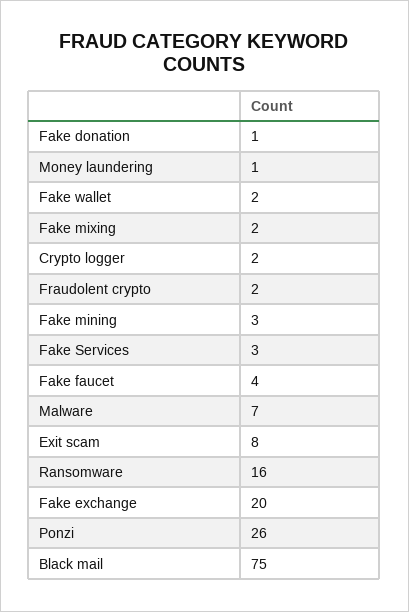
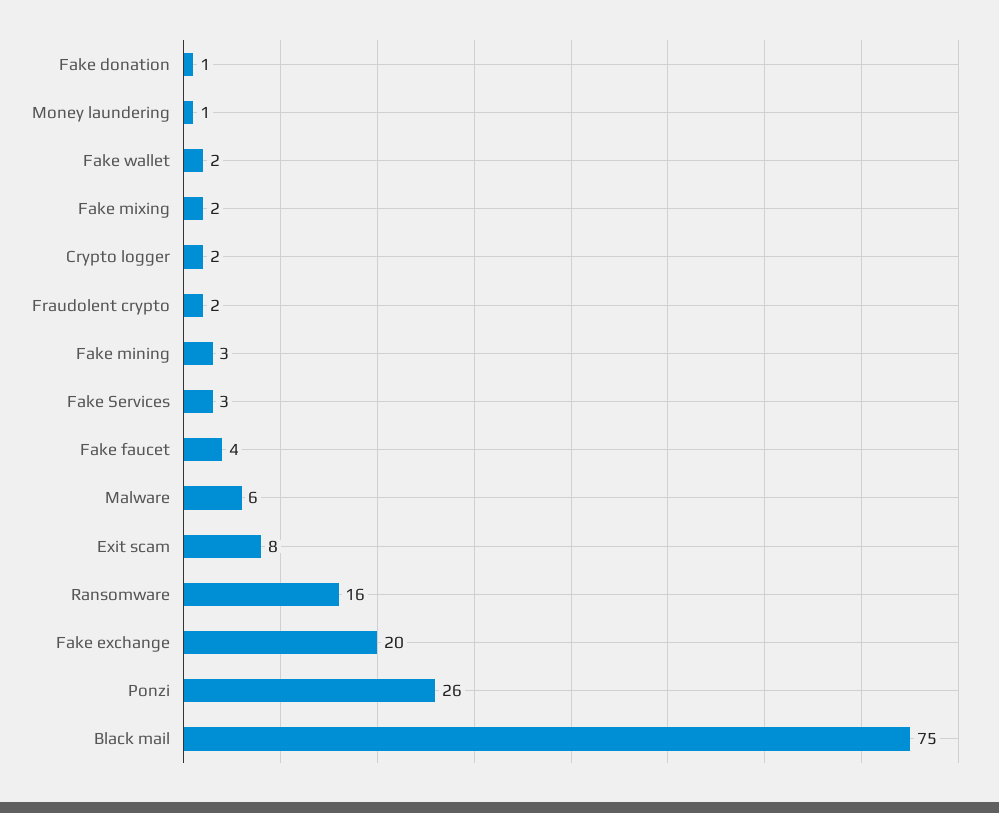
Malware: 7 -> 6

